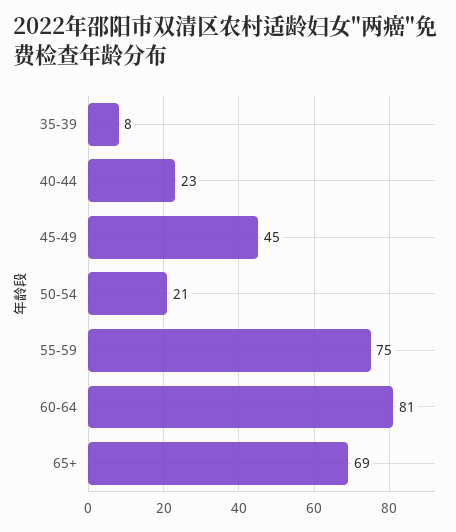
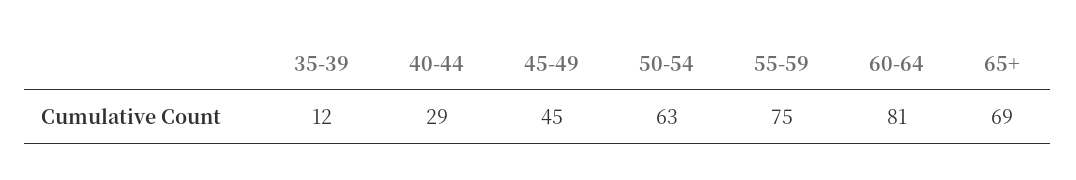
35-39: 8 -> 12
40-44: 23 -> 29
50-54: 21 -> 63

